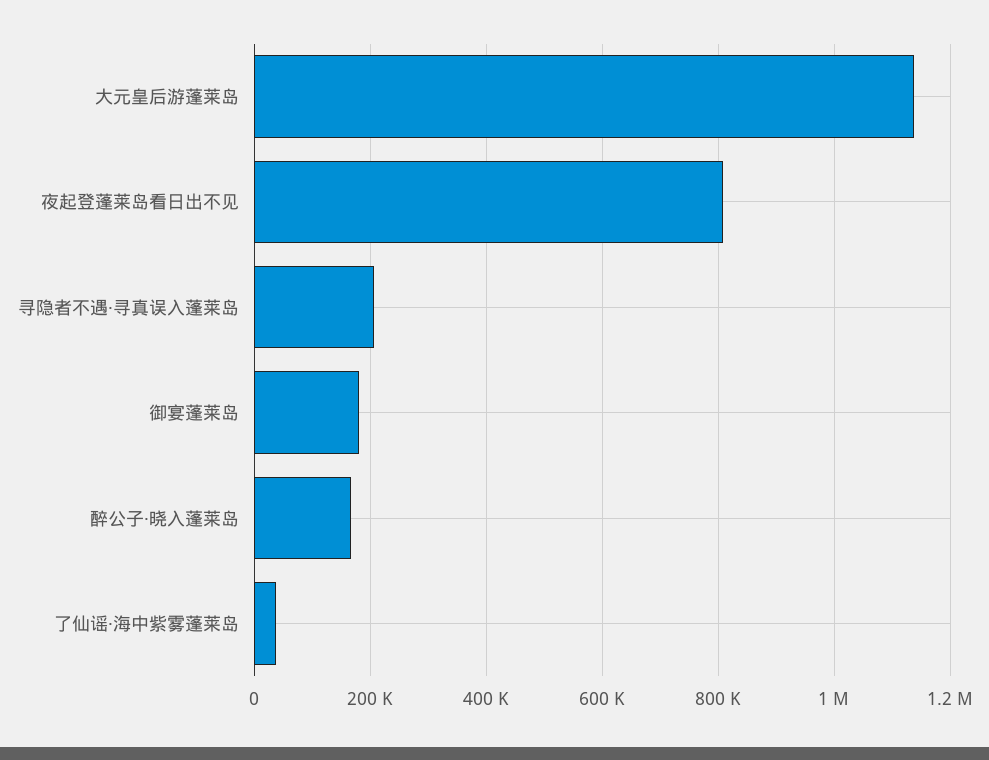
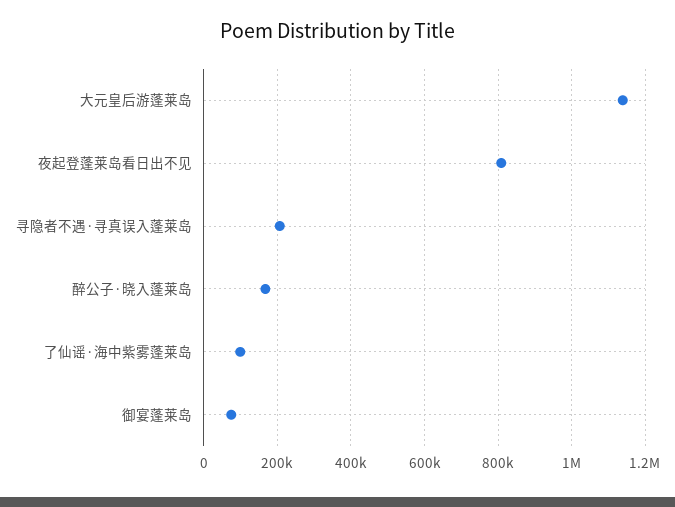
御宴蓬莱岛: 180000 -> 80000
了仙谣·海中紫雾蓬莱岛: 40000 -> 100000

